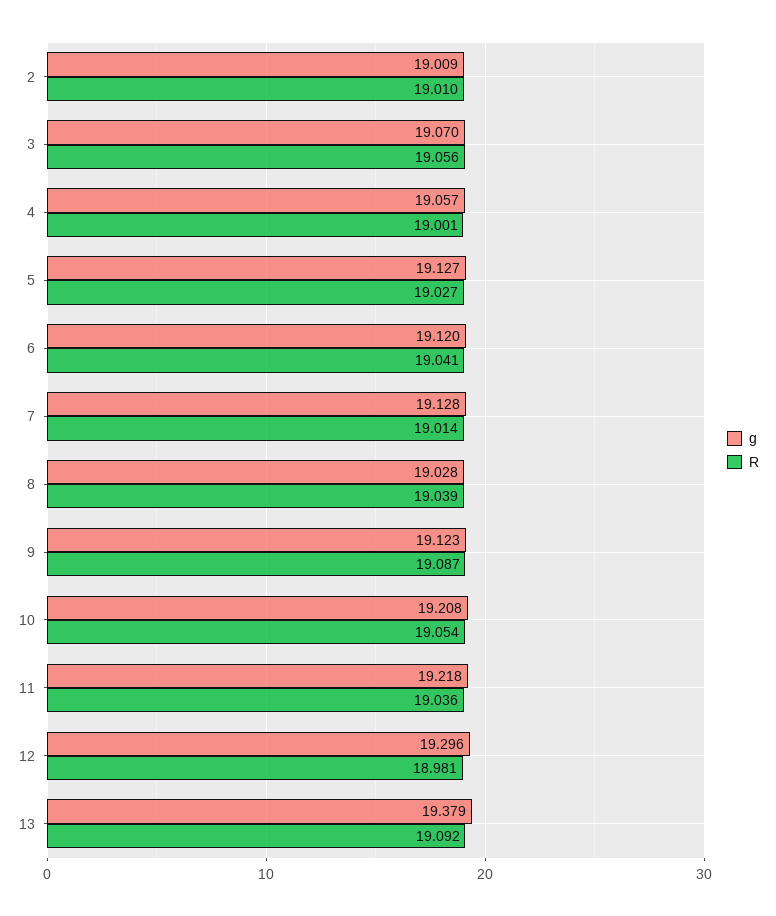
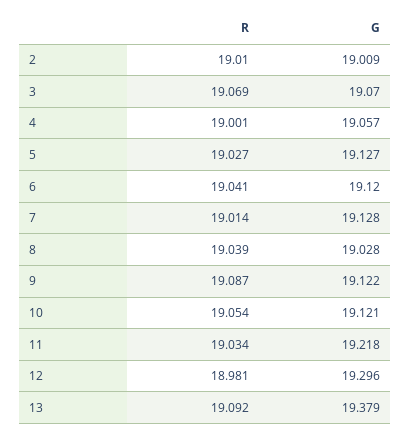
R, 3: 19.056 -> 19.069
g, 9: 19.123 -> 19.122
g, 10: 19.208 -> 19.121
R, 11: 19.036 -> 19.034

